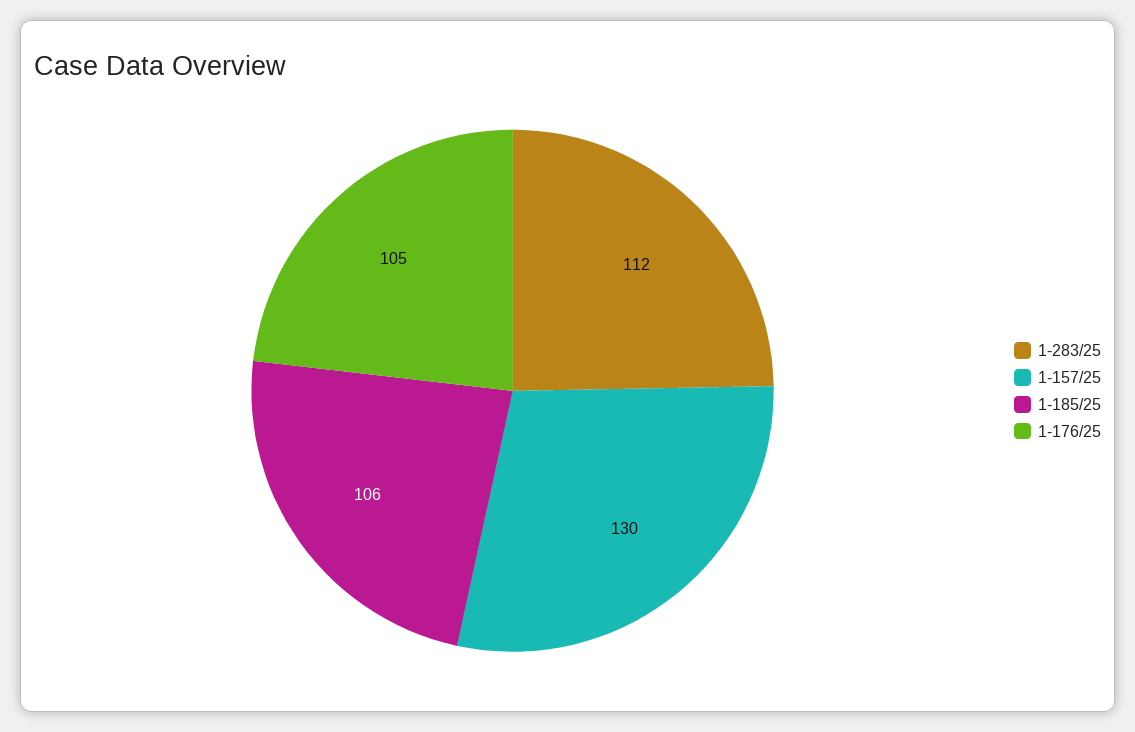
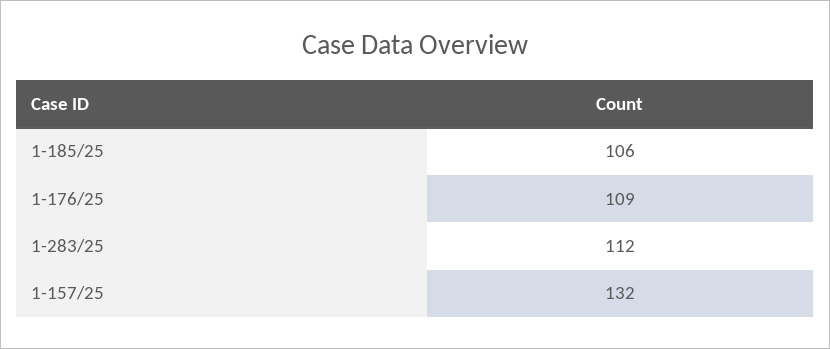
1-157/25: 130 -> 132
1-176/25: 105 -> 109

